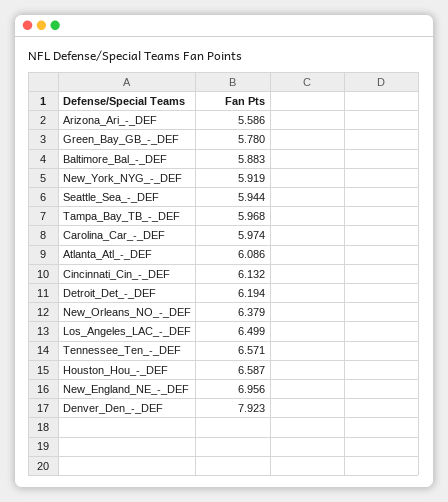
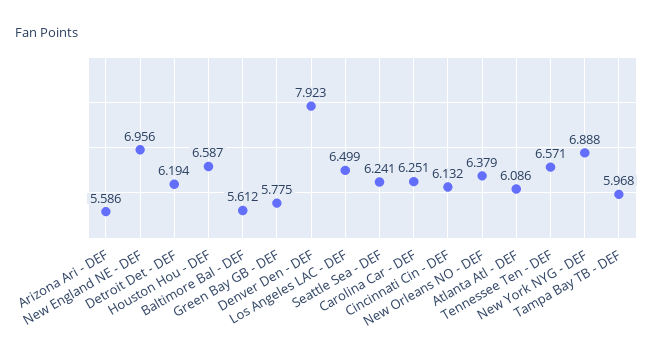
Green_Bay_GB_-_DEF: 5.78 -> 5.775
Baltimore_Bal_-_DEF: 5.883 -> 5.612
New_York_NYG_-_DEF: 5.919 -> 6.888
Seattle_Sea_-_DEF: 5.944 -> 6.241
Carolina_Car_-_DEF: 5.974 -> 6.251

